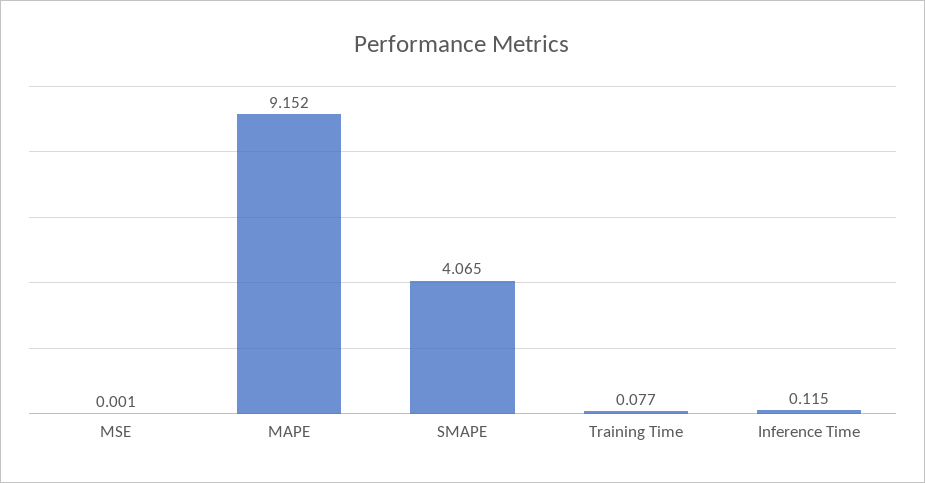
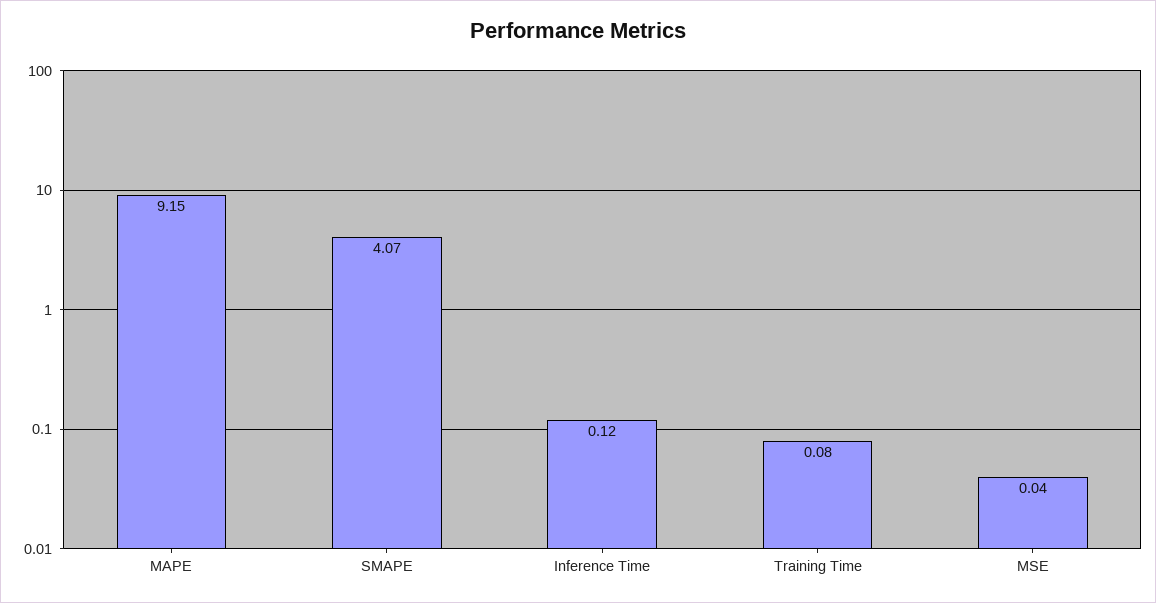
MSE: 0.001 -> 0.04

